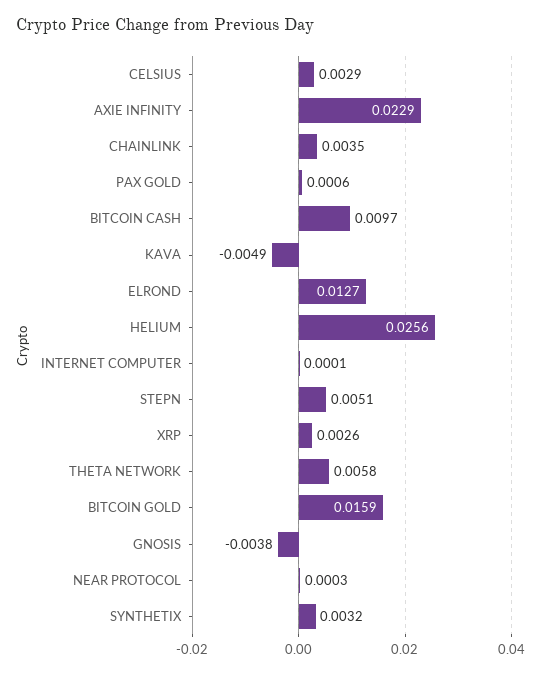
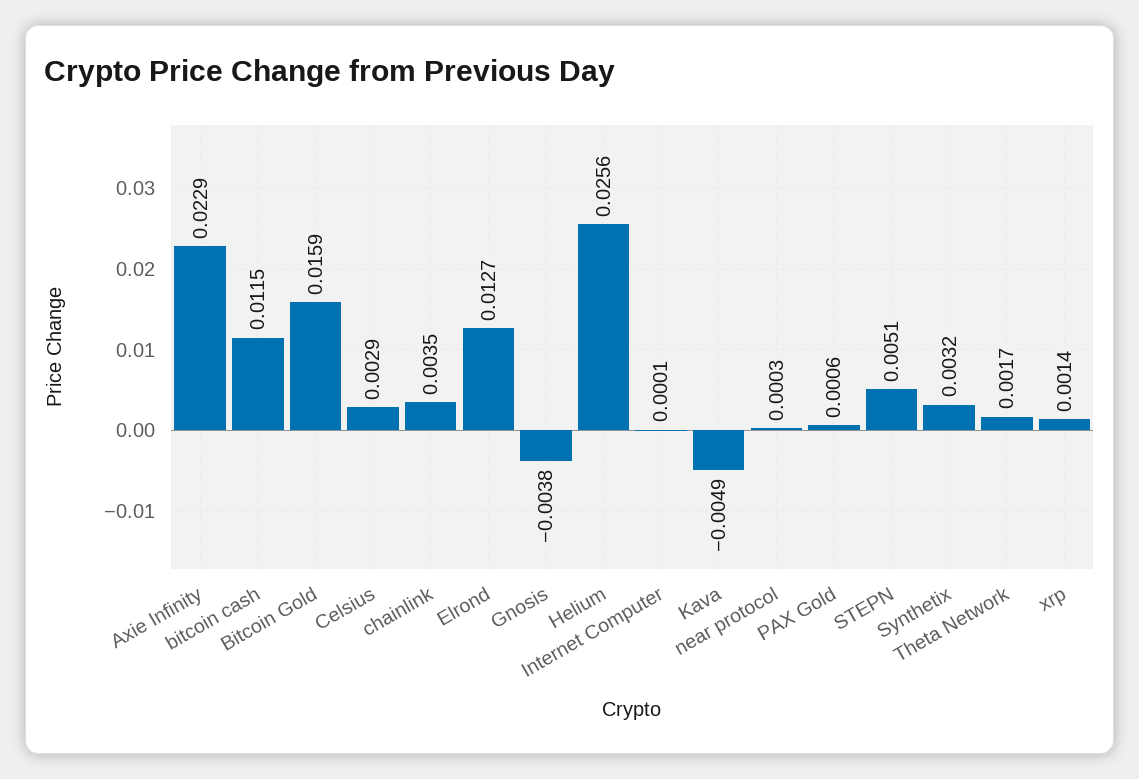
BITCOIN CASH: 0.0097 -> 0.0115
XRP: 0.0026 -> 0.0014
THETA NETWORK: 0.0058 -> 0.0017

